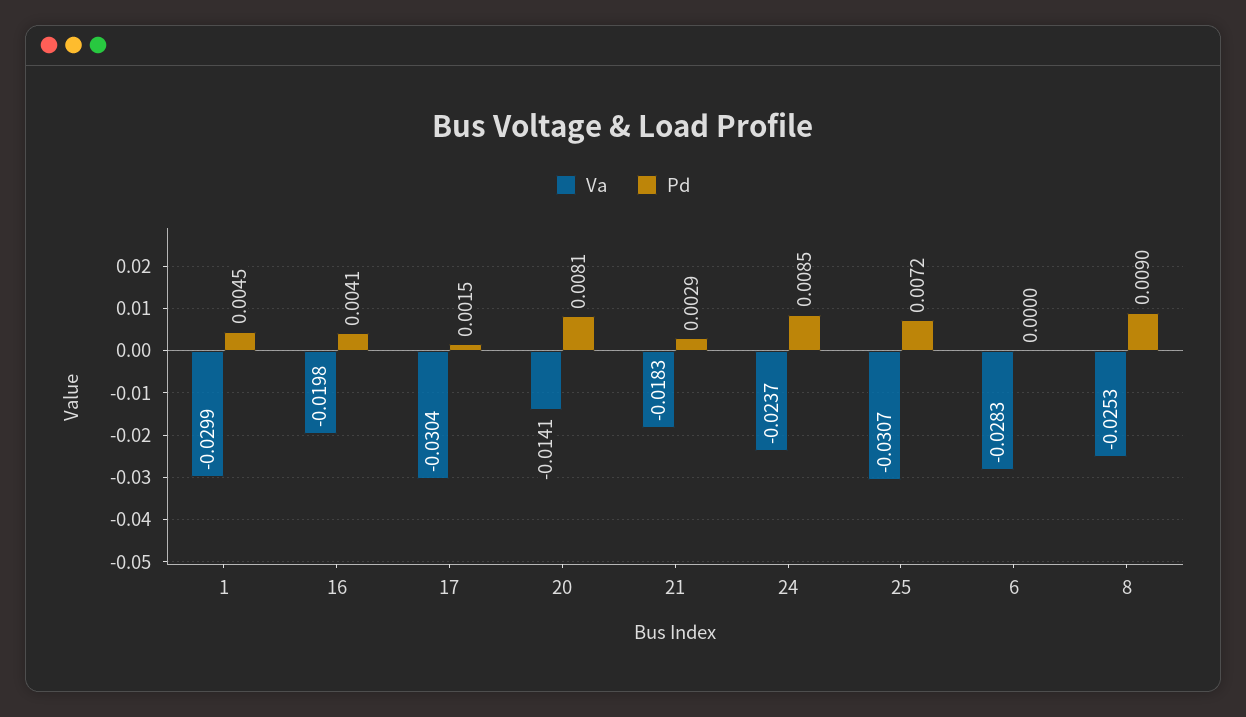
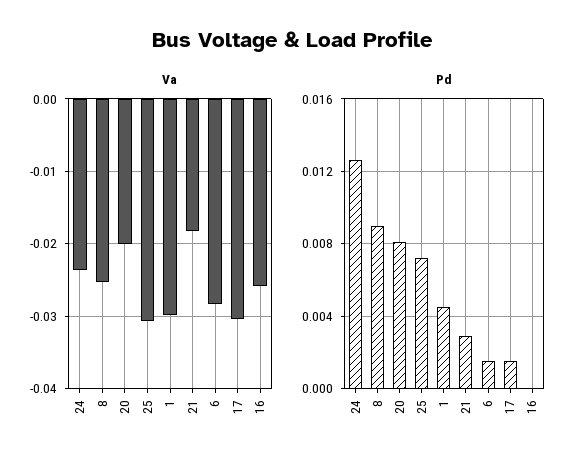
Va, 16: -0.0198 -> -0.026
Pd, 16: 0.0041 -> 0
Va, 20: -0.0141 -> -0.02
Pd, 24: 0.0085 -> 0.0125
Pd, 6: 0 -> 0.0015

